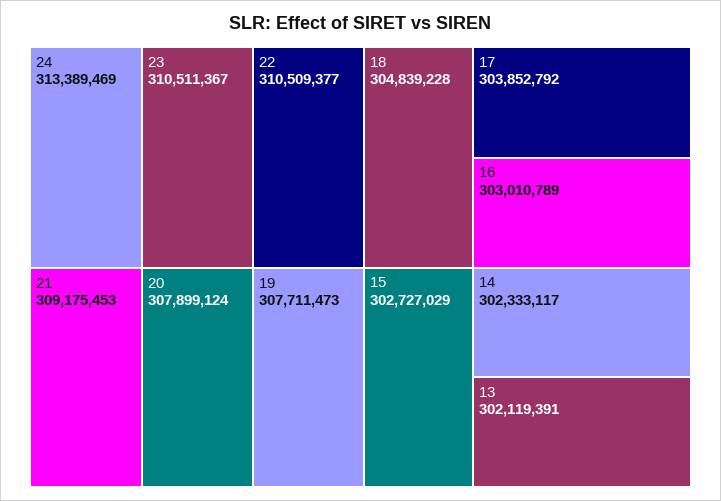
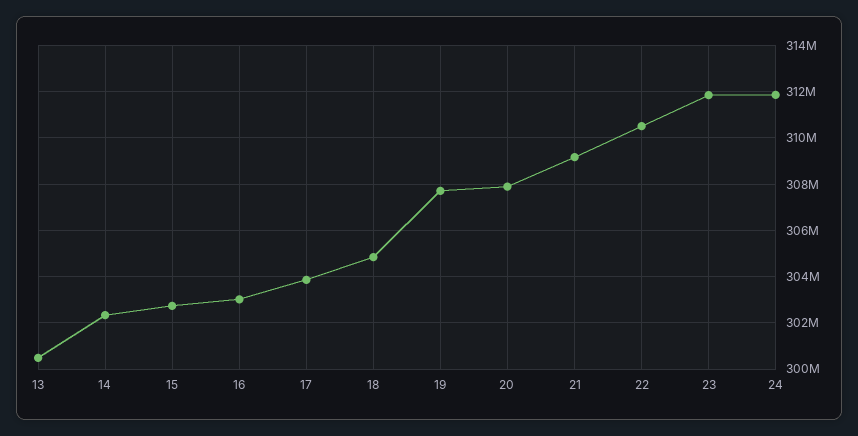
24: 313389469 -> 312000000
23: 310511367 -> 312000000
13: 302119391 -> 300500000

